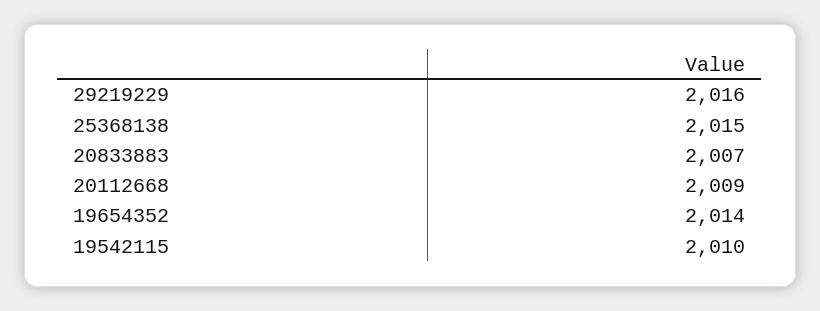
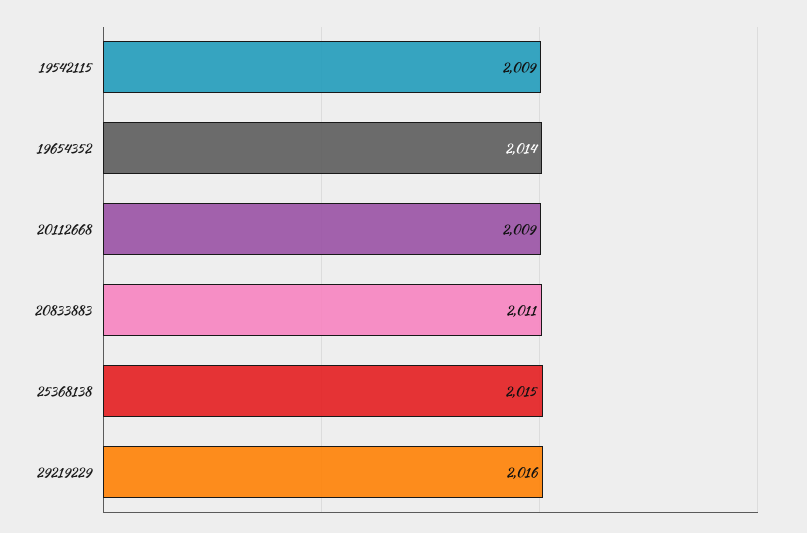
20833883: 2007 -> 2011
19542115: 2010 -> 2009

